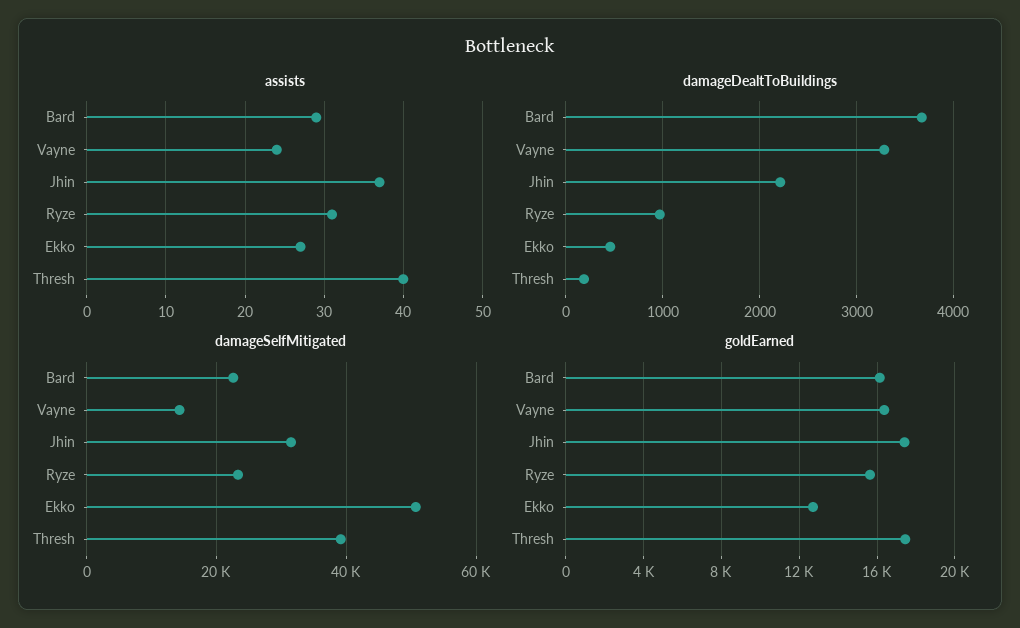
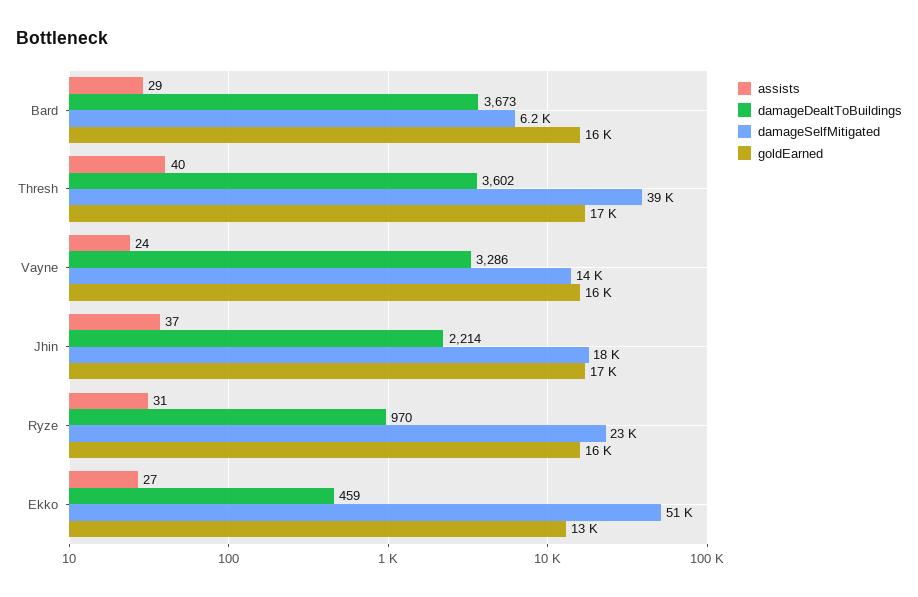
damageDealtToBuildings, Thresh: 200 -> 3602
damageSelfMitigated, Bard: 22000 -> 6200
damageSelfMitigated, Jhin: 32000 -> 18000

